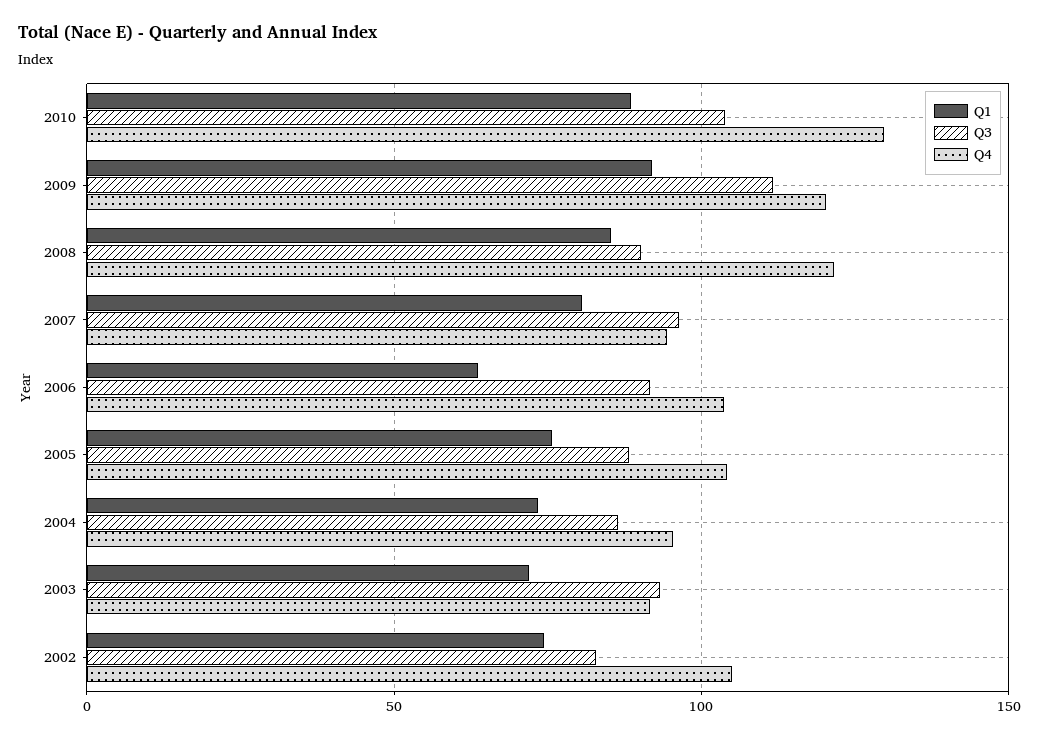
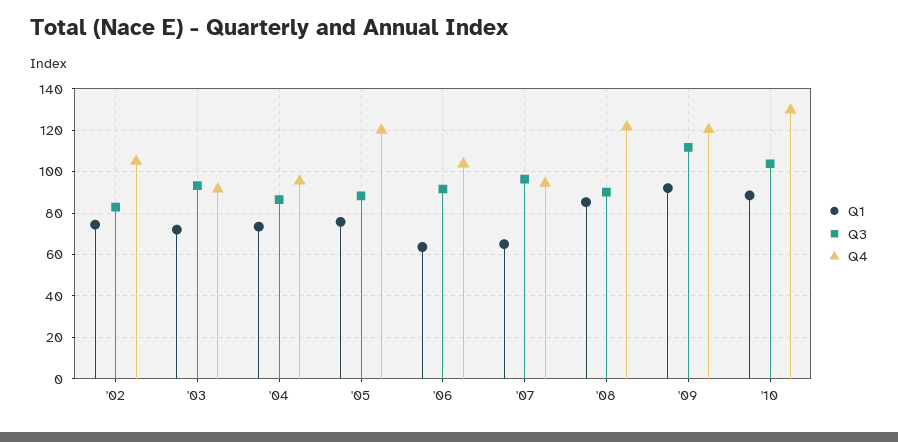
Q1, 2007: 80 -> 65
Q4, 2005: 105 -> 120

